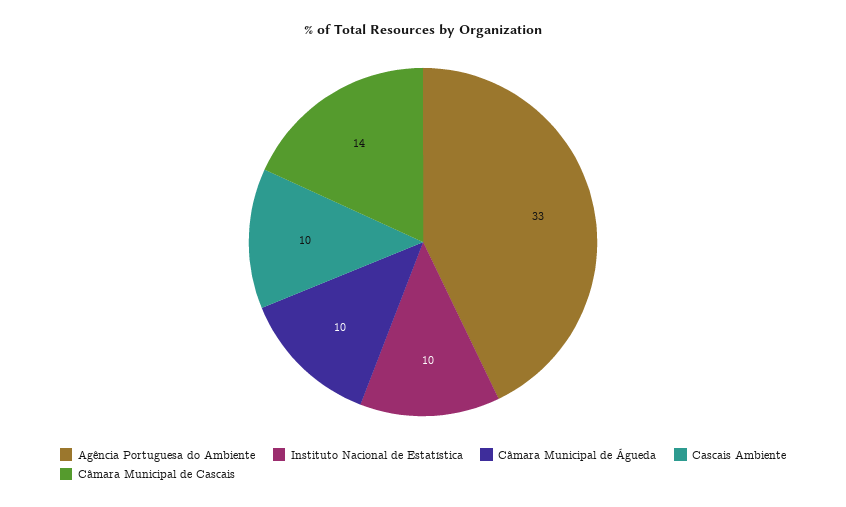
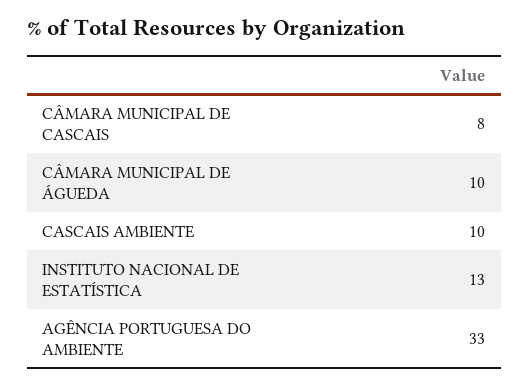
Instituto Nacional de Estatística: 10 -> 13
Câmara Municipal de Cascais: 14 -> 8

